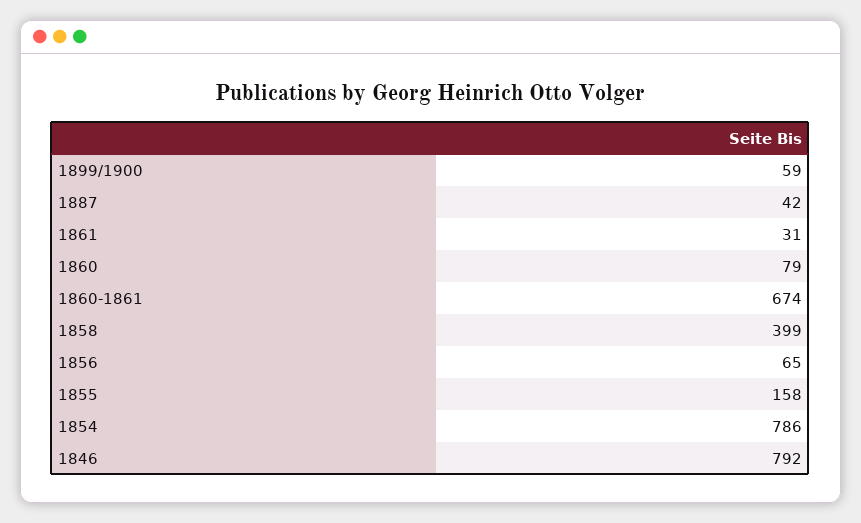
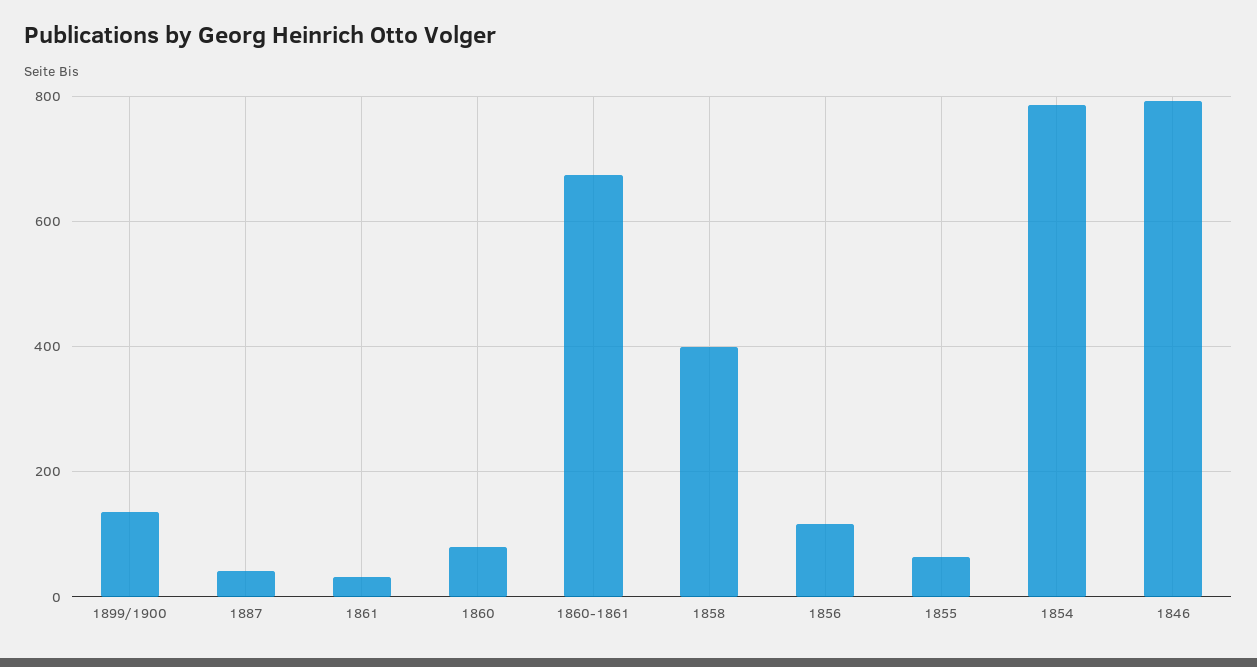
1899/1900: 59 -> 140
1856: 65 -> 120
1855: 158 -> 60

